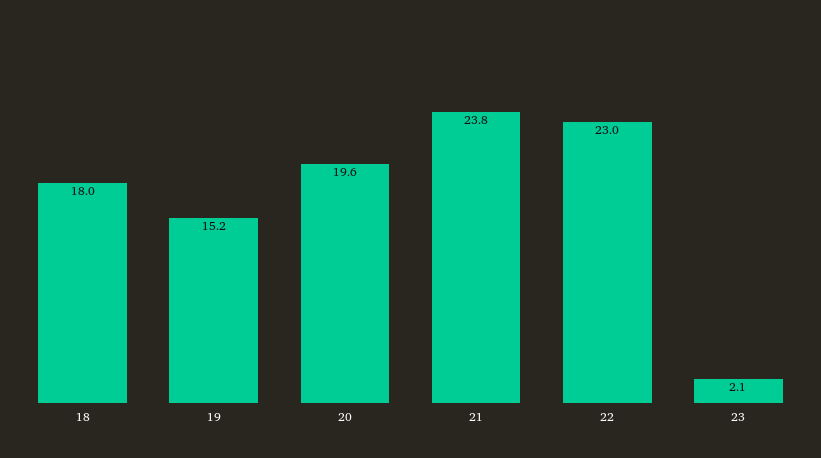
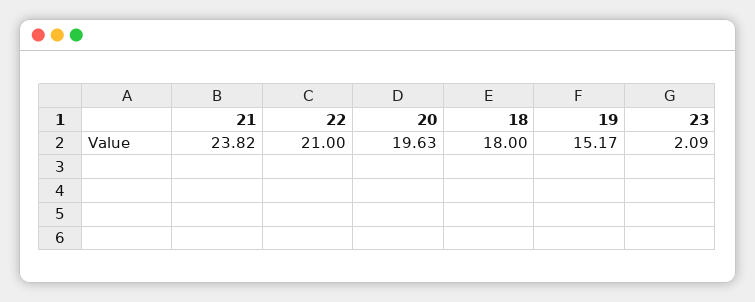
22: 23 -> 21

